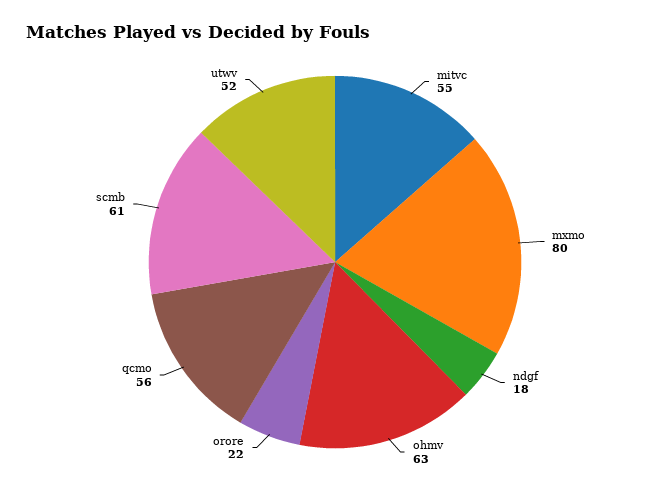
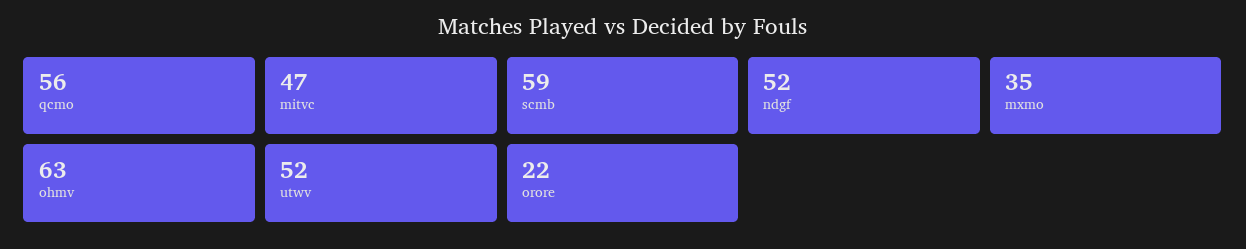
mitvc: 55 -> 47
mxmo: 80 -> 35
ndgf: 18 -> 52
scmb: 61 -> 59

